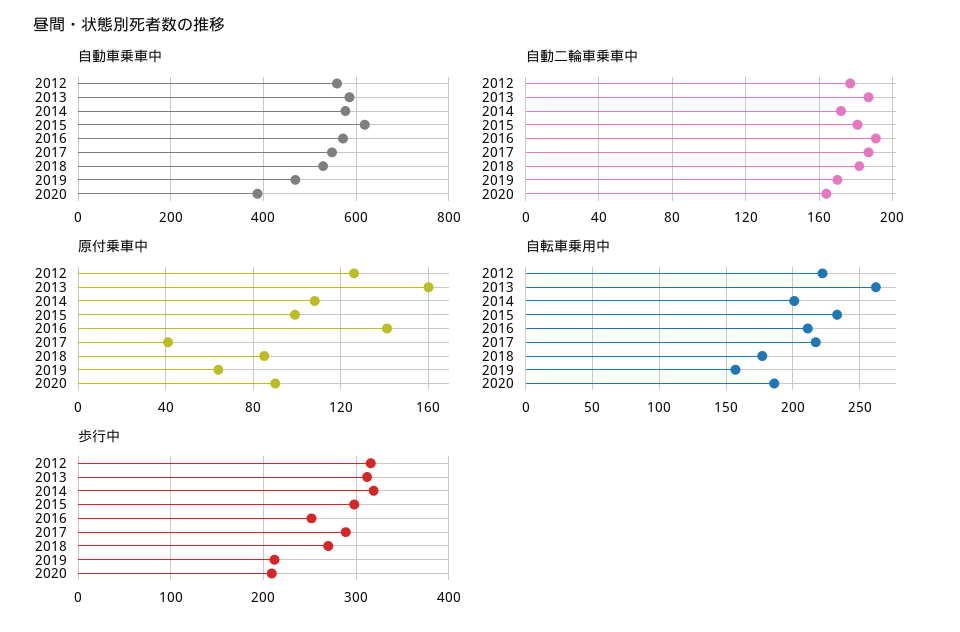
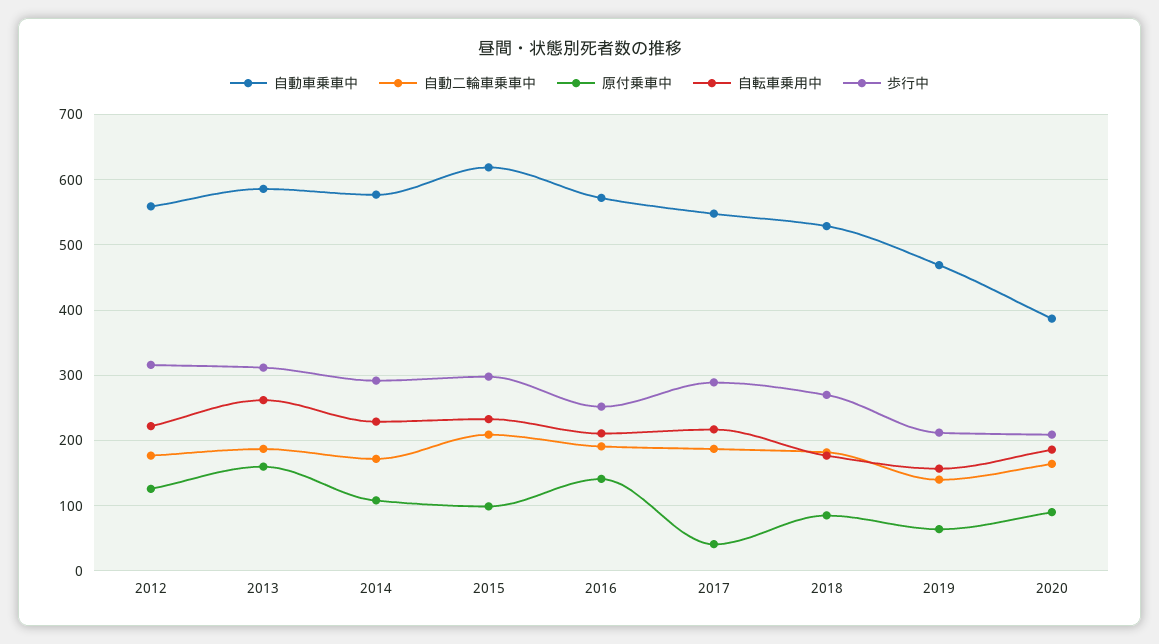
自動二輪車乗車中, 2015: 180 -> 210
自動二輪車乗車中, 2019: 170 -> 140
自転車乗用中, 2014: 200 -> 230
歩行中, 2014: 320 -> 290

